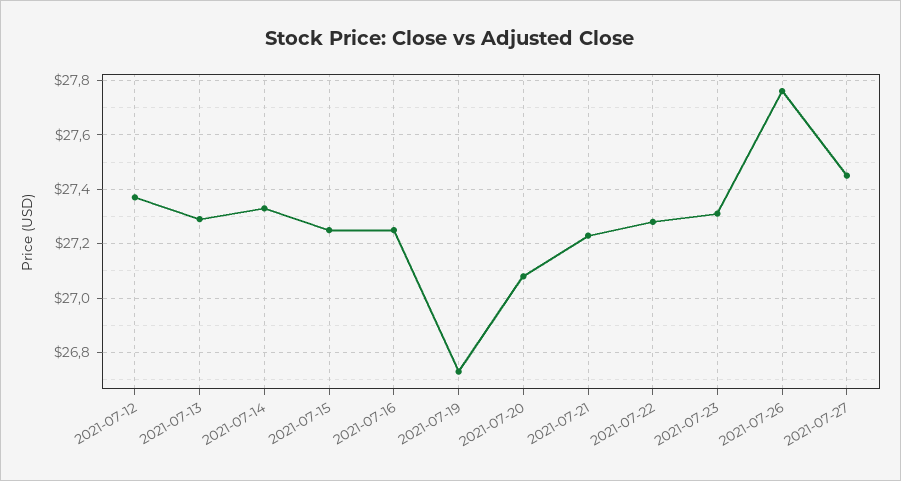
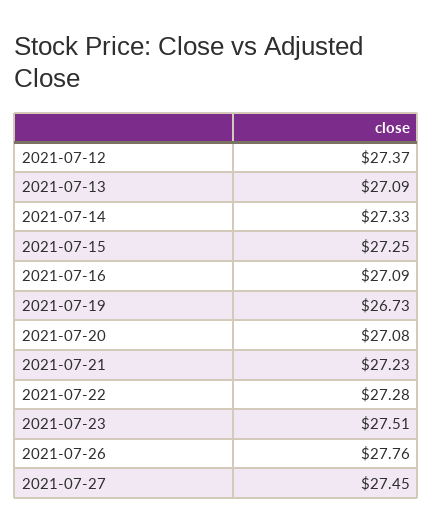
2021-07-13: 27.3 -> 27.09
2021-07-16: 27.25 -> 27.09
2021-07-23: 27.3 -> 27.51

